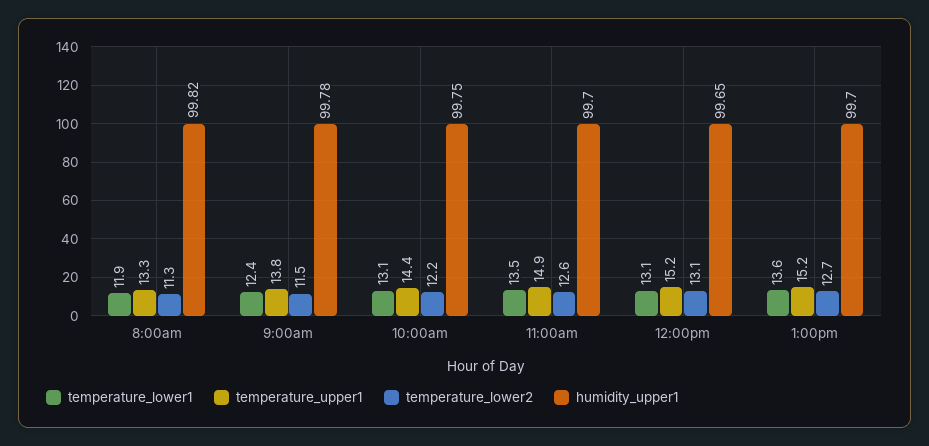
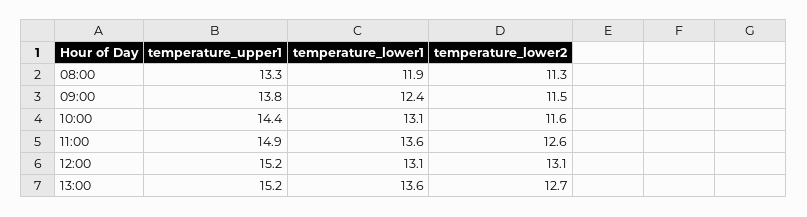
humidity_upper1, 8:00am: 99.82 -> none
humidity_upper1, 9:00am: 99.78 -> none
temperature_lower2, 10:00am: 12.2 -> 11.6
humidity_upper1, 10:00am: 99.75 -> none
temperature_lower1, 11:00am: 13.5 -> 13.6
humidity_upper1, 11:00am: 99.7 -> none
humidity_upper1, 12:00pm: 99.65 -> none
humidity_upper1, 1:00pm: 99.7 -> none

